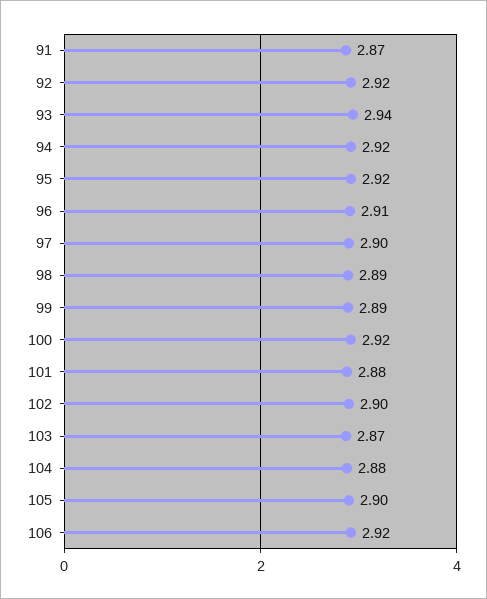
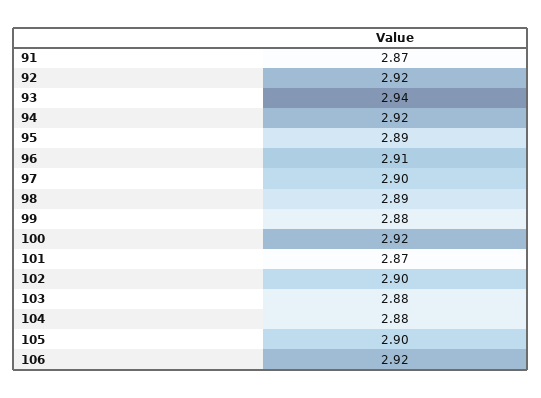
95: 2.92 -> 2.89
99: 2.89 -> 2.88
101: 2.88 -> 2.87
103: 2.87 -> 2.88

